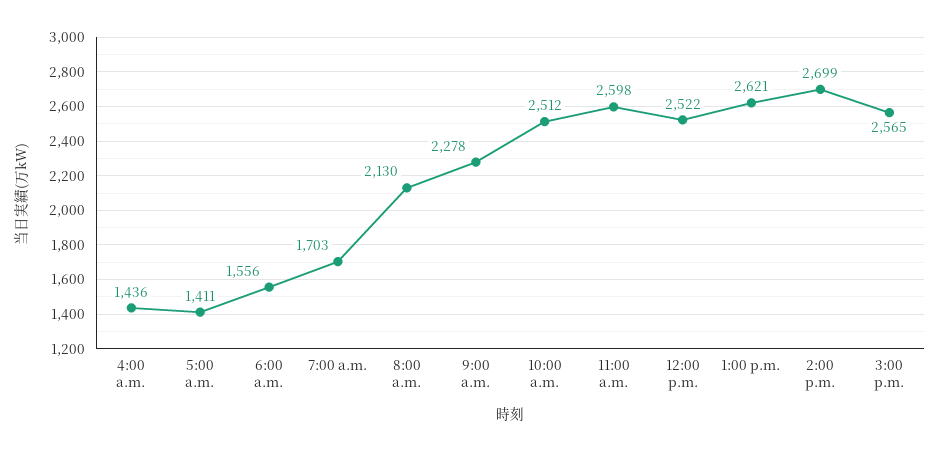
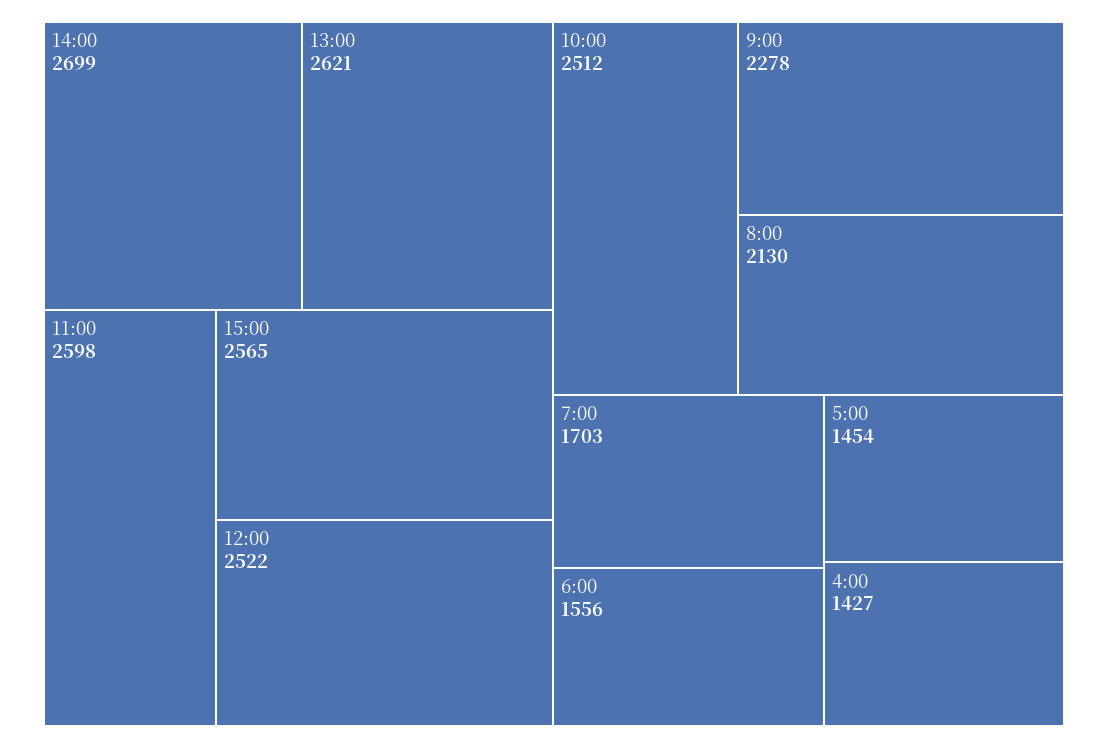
4:00 a.m.: 1436 -> 1427
5:00 a.m.: 1411 -> 1454

